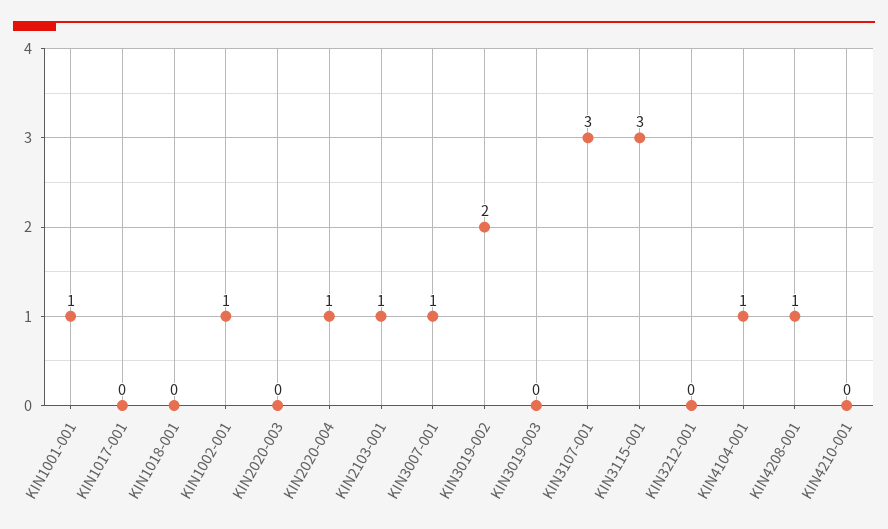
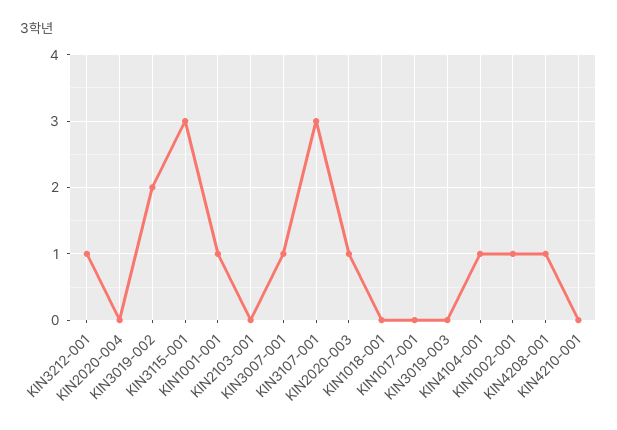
KIN2020-003: 0 -> 1
KIN2020-004: 1 -> 0
KIN2103-001: 1 -> 0
KIN3212-001: 0 -> 1

